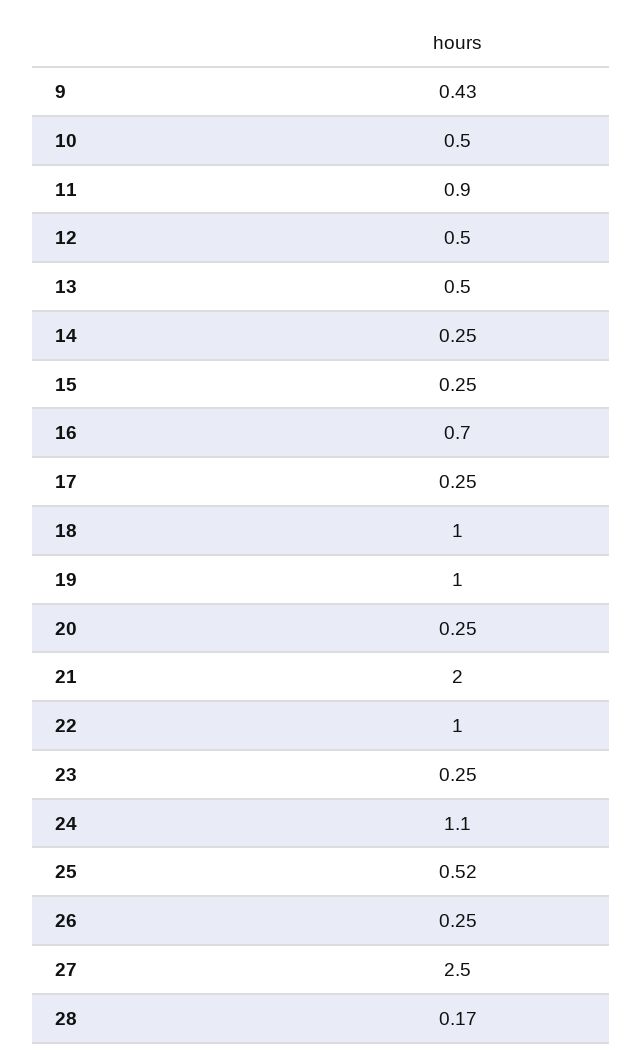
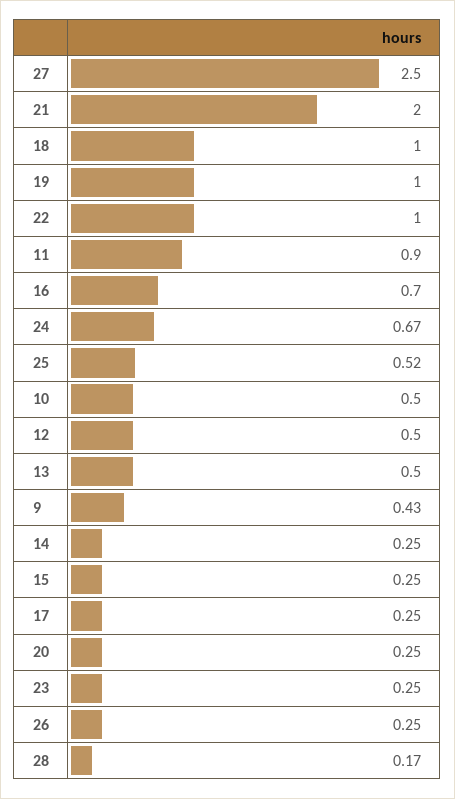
24: 1.1 -> 0.67

